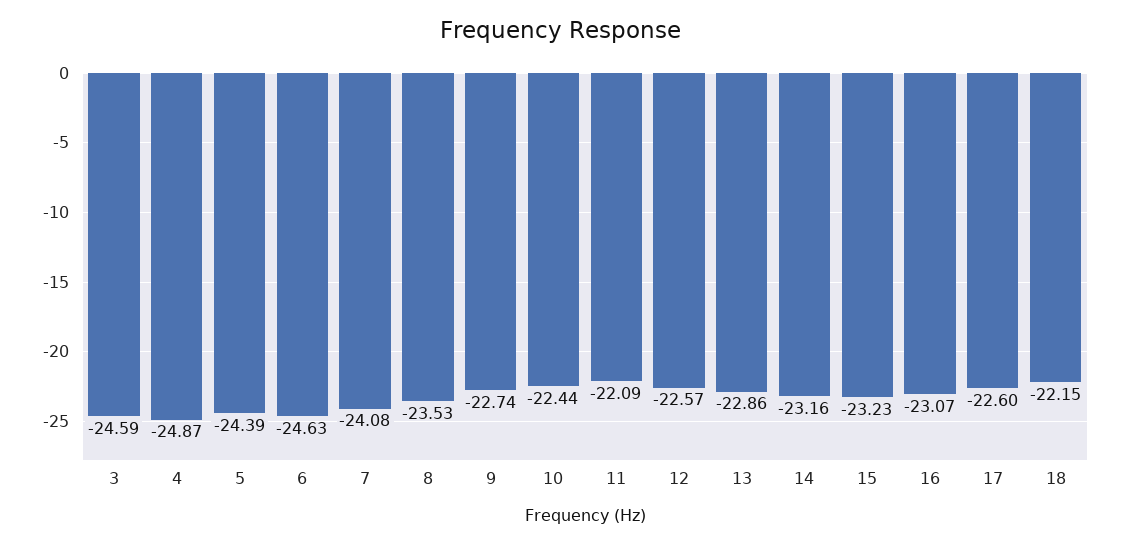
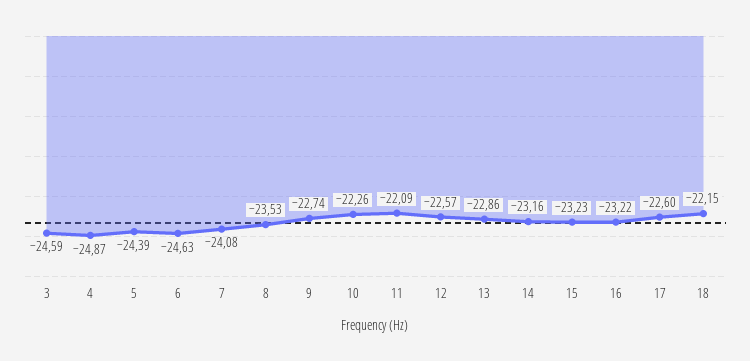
10: -22.44 -> -22.26
16: -23.07 -> -23.22

